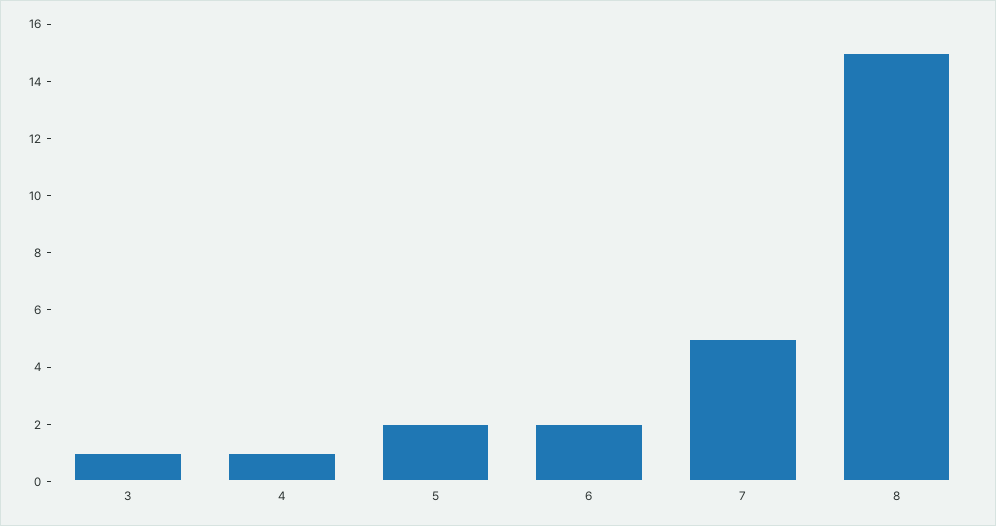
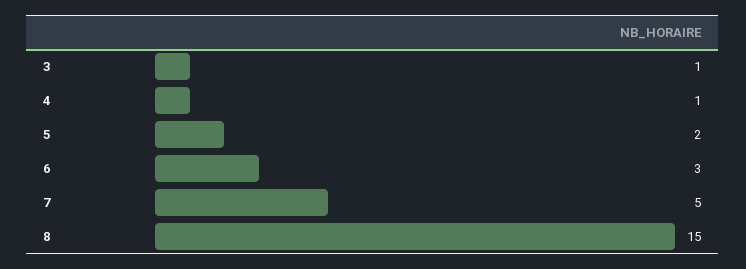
6: 2 -> 3

